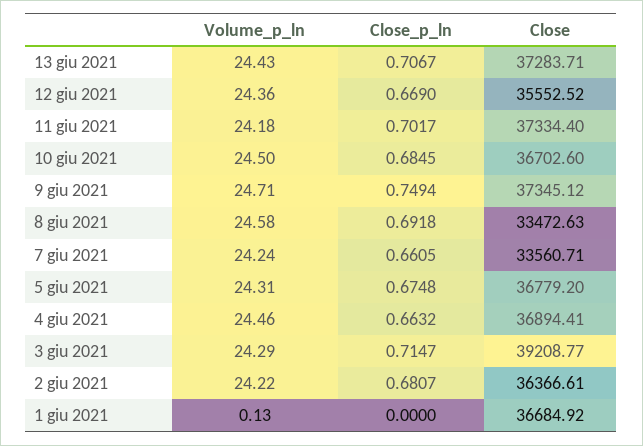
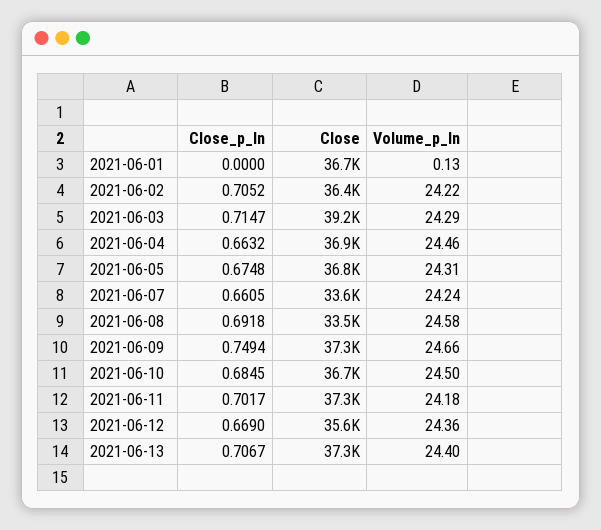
Volume_p_ln, 13 giu 2021: 24.43 -> 24.4
Volume_p_ln, 9 giu 2021: 24.71 -> 24.66
Close_p_ln, 2 giu 2021: 0.6807 -> 0.7052

